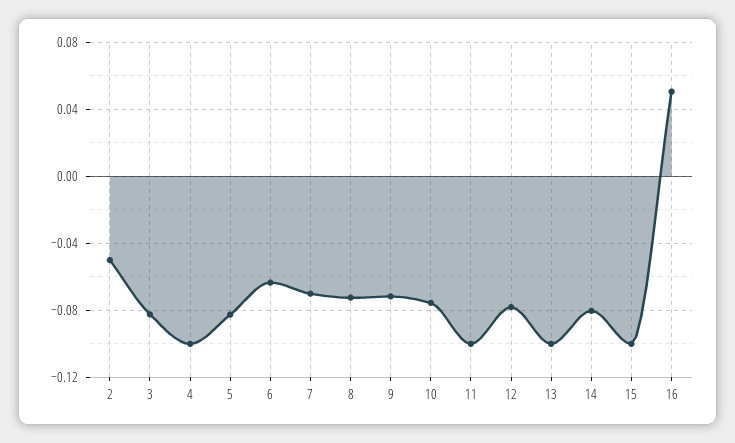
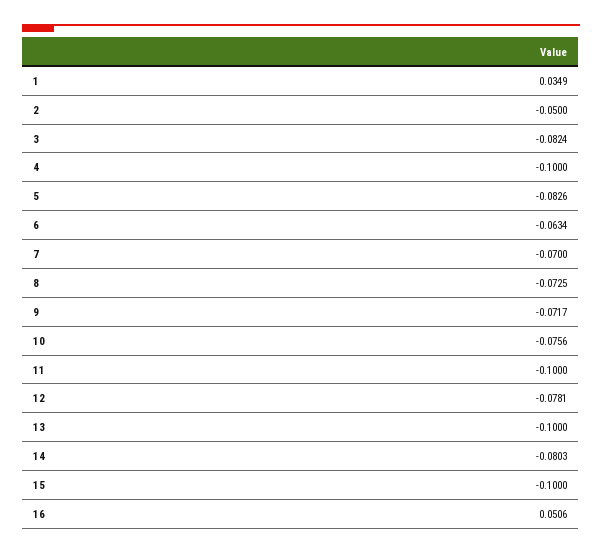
1: none -> 0.0349

